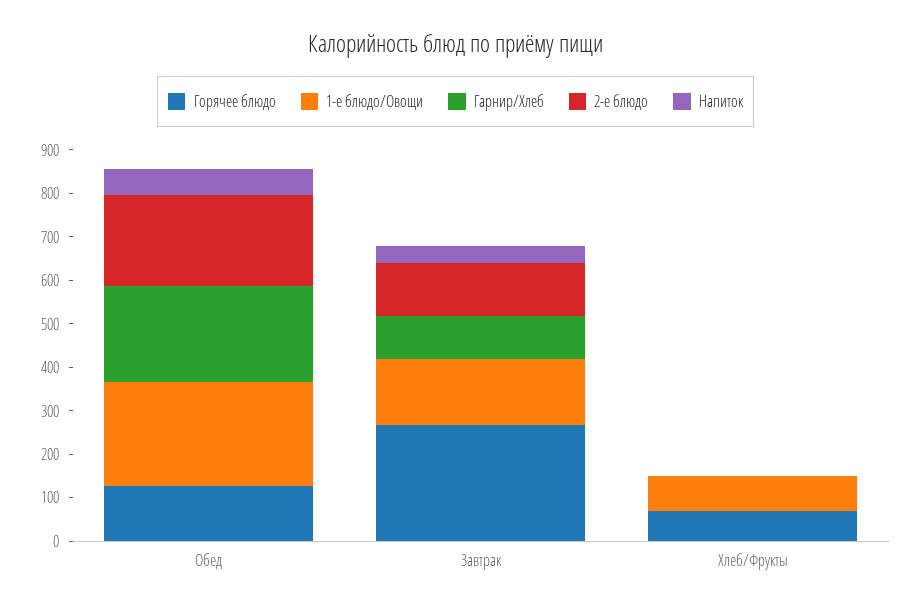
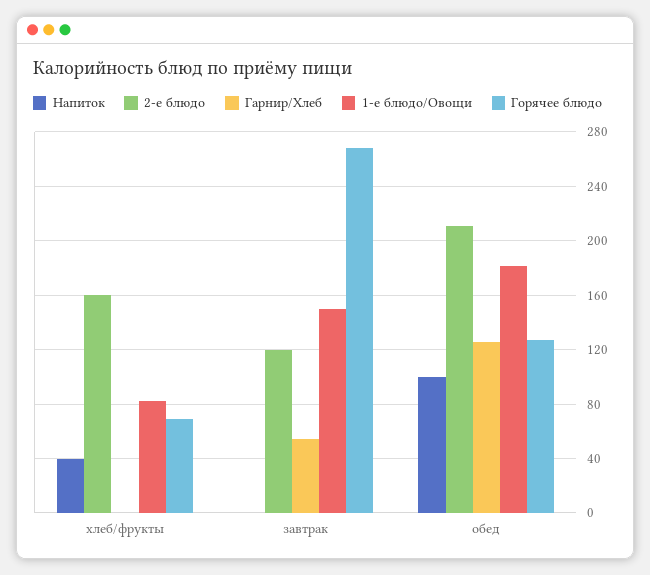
1-е блюдо/Овощи, Обед: 240 -> 180
Гарнир/Хлеб, Обед: 220 -> 125
Напиток, Обед: 60 -> 100
Гарнир/Хлеб, Завтрак: 100 -> 55
Напиток, Завтрак: 40 -> 0
2-е блюдо, Хлеб/Фрукты: 0 -> 160
Напиток, Хлеб/Фрукты: 0 -> 40

